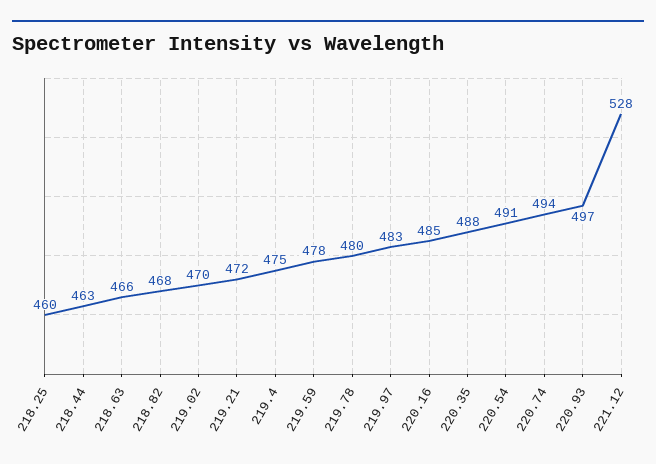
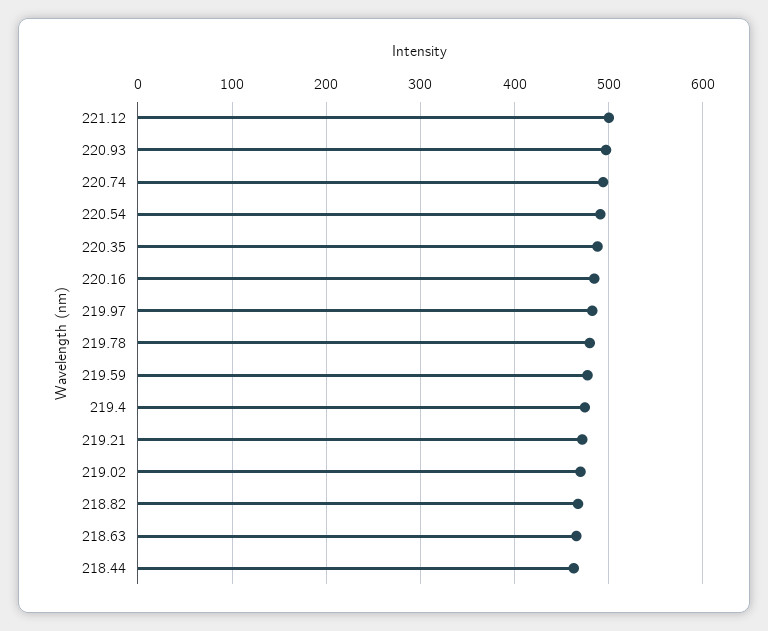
218.25: 460 -> none
221.12: 528 -> 500

